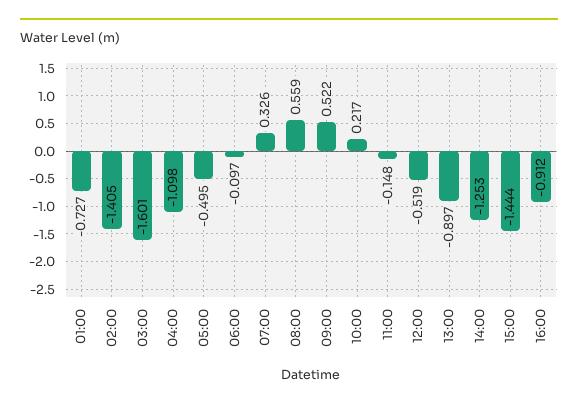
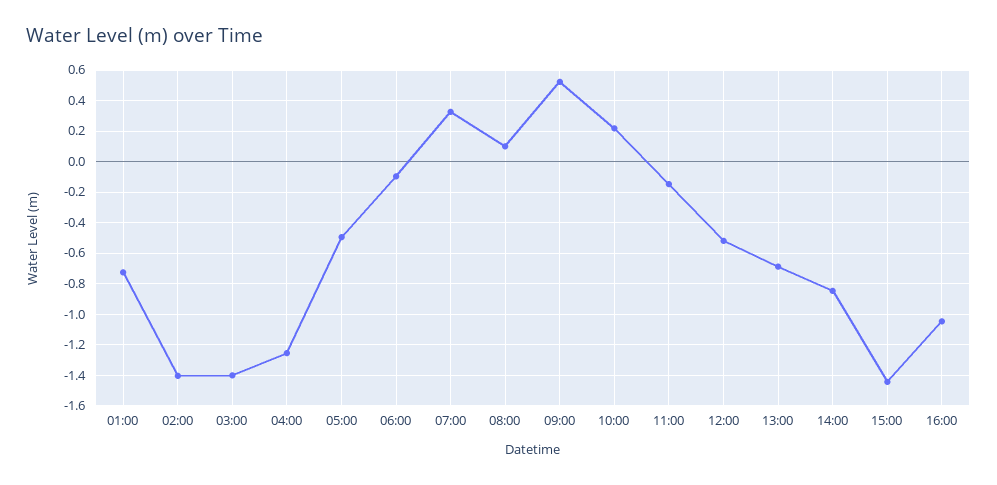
03:00: -1.601 -> -1.4
04:00: -1.098 -> -1.25
08:00: 0.559 -> 0.1
13:00: -0.897 -> -0.7
14:00: -1.253 -> -0.85
16:00: -0.912 -> -1.05

